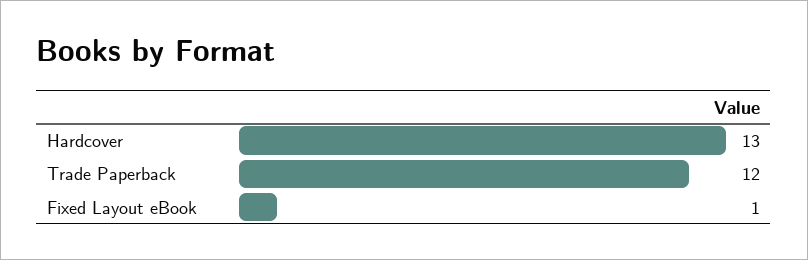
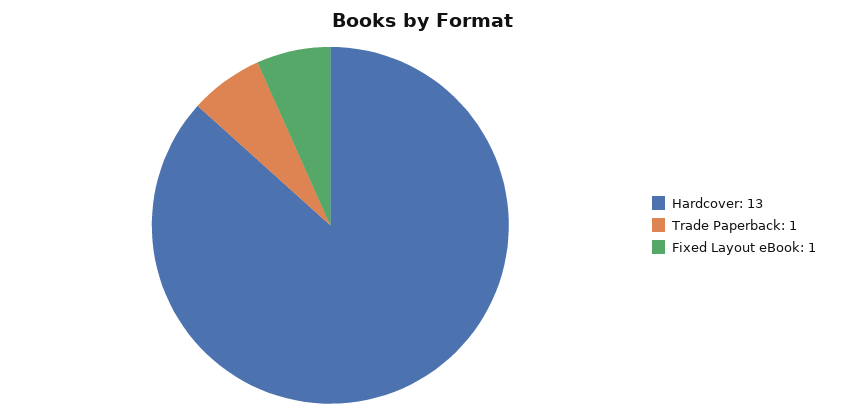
Trade Paperback: 12 -> 1

